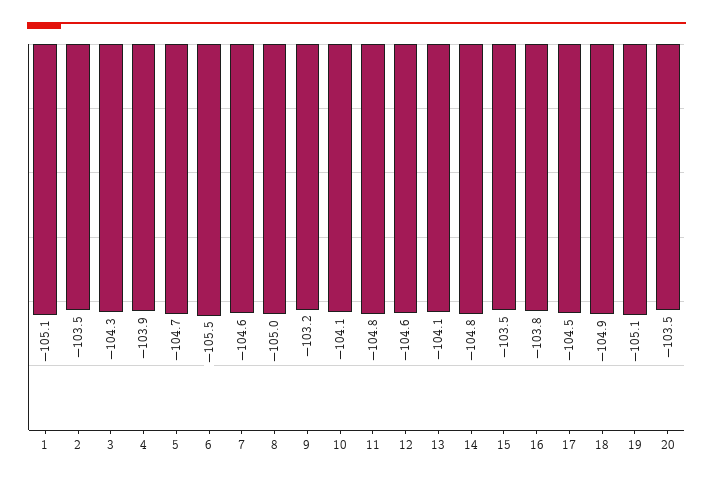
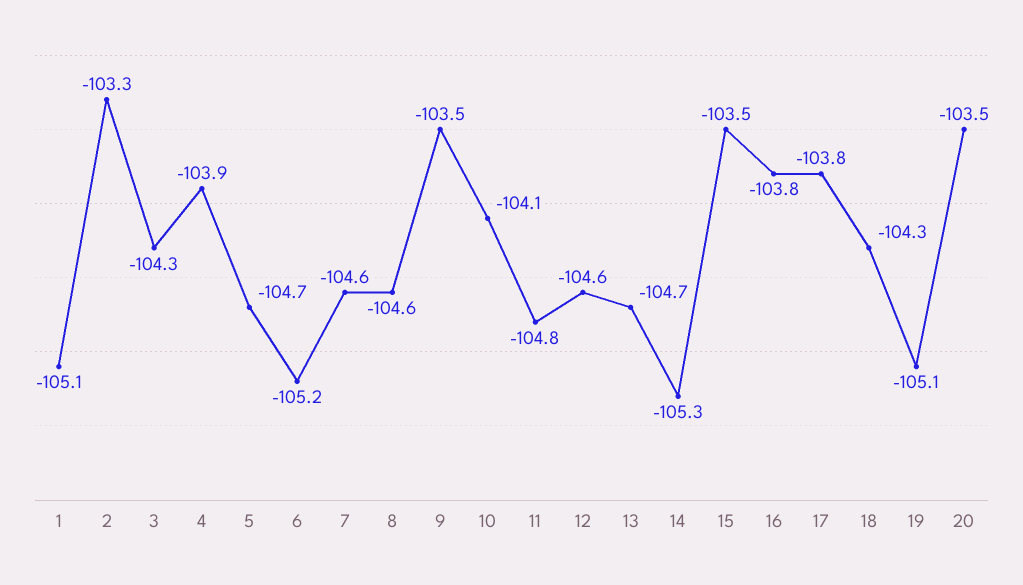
2: -103.5 -> -103.3
6: -105.5 -> -105.2
8: -105 -> -104.6
9: -103.2 -> -103.5
13: -104.1 -> -104.7
14: -104.8 -> -105.3
17: -104.5 -> -103.8
18: -104.9 -> -104.3

